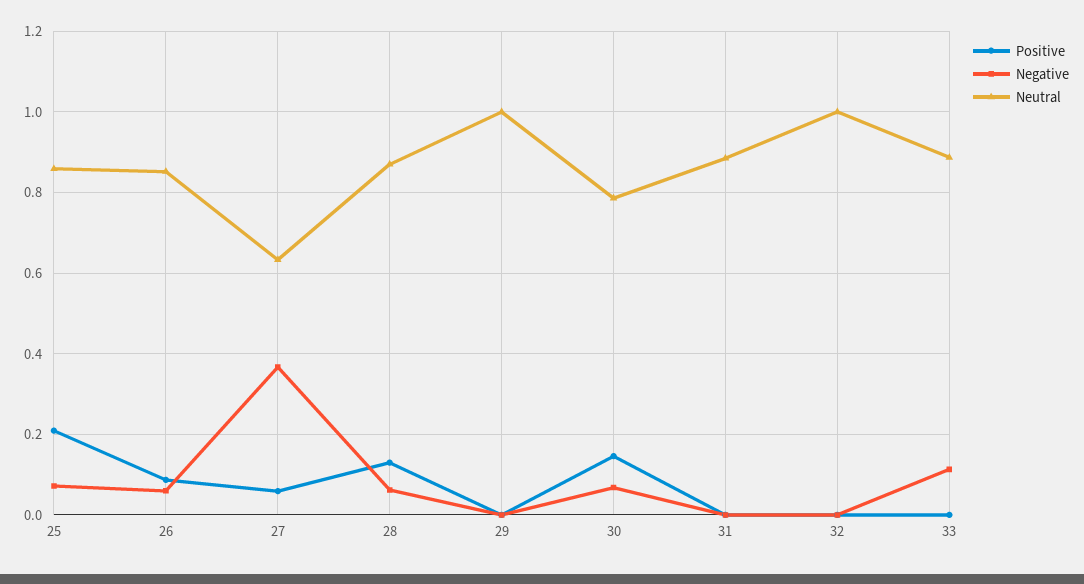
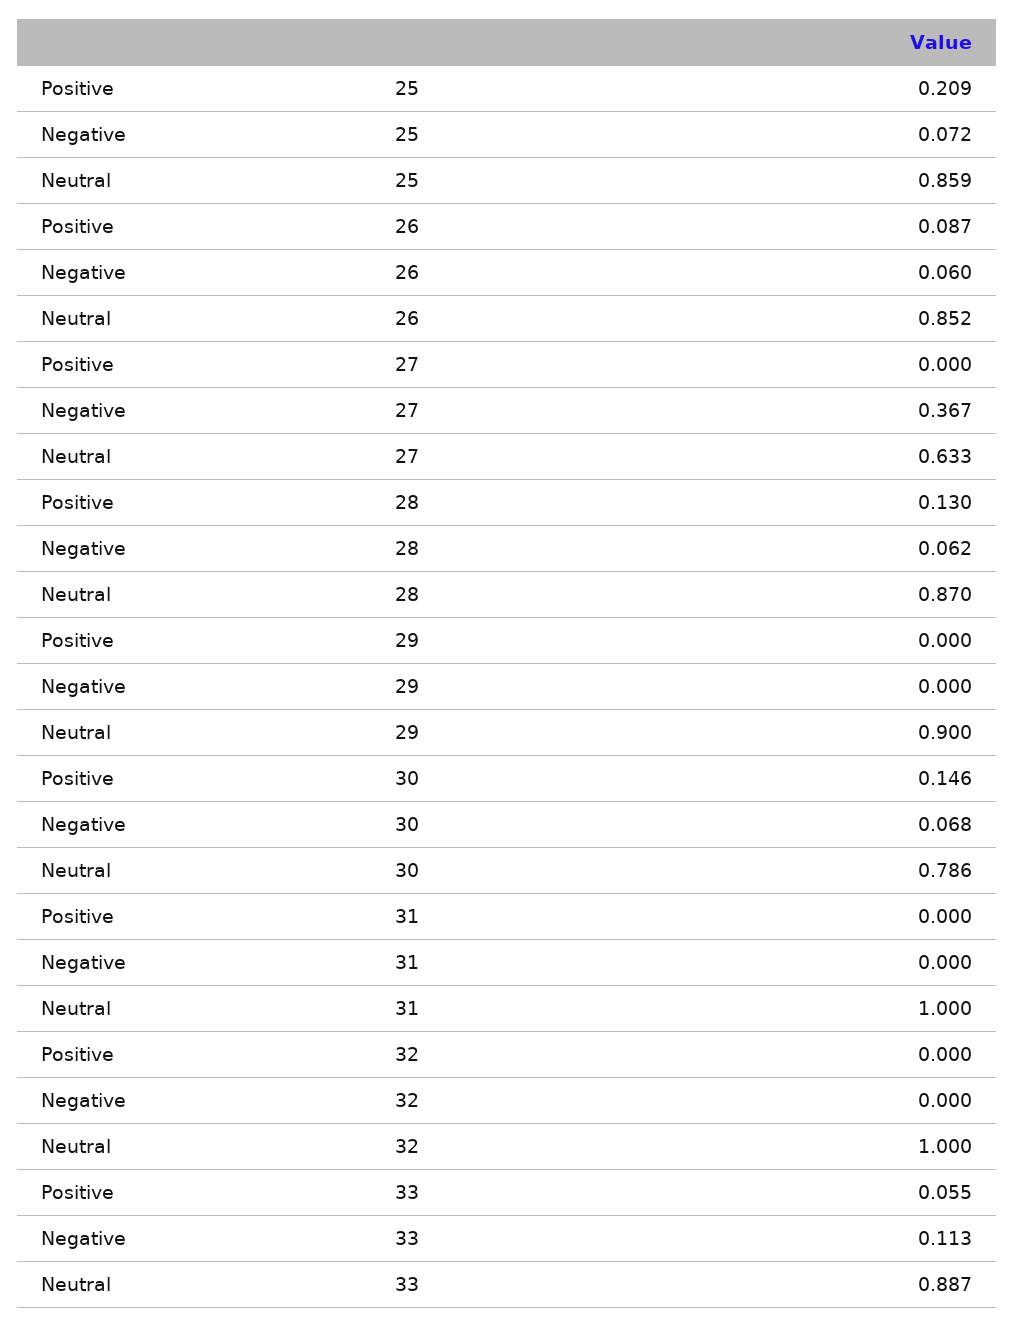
Positive, 27: 0.06 -> 0
Neutral, 29: 1 -> 0.9
Neutral, 31: 0.88 -> 1
Positive, 33: 0 -> 0.055

